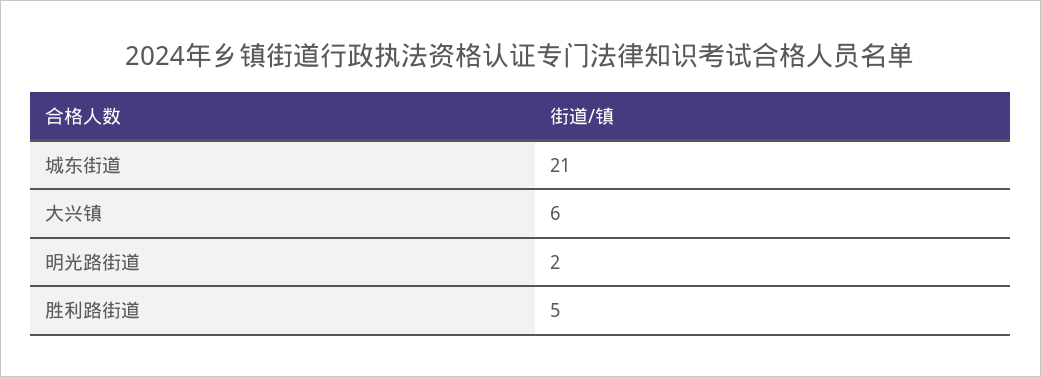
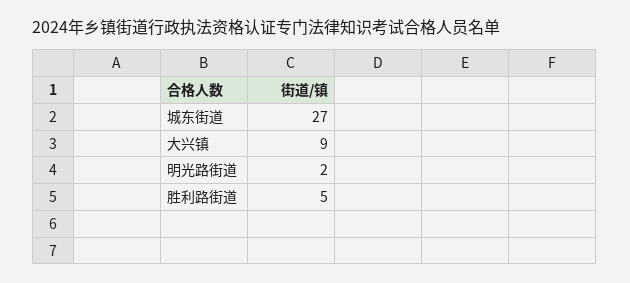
城东街道: 21 -> 27
大兴镇: 6 -> 9

